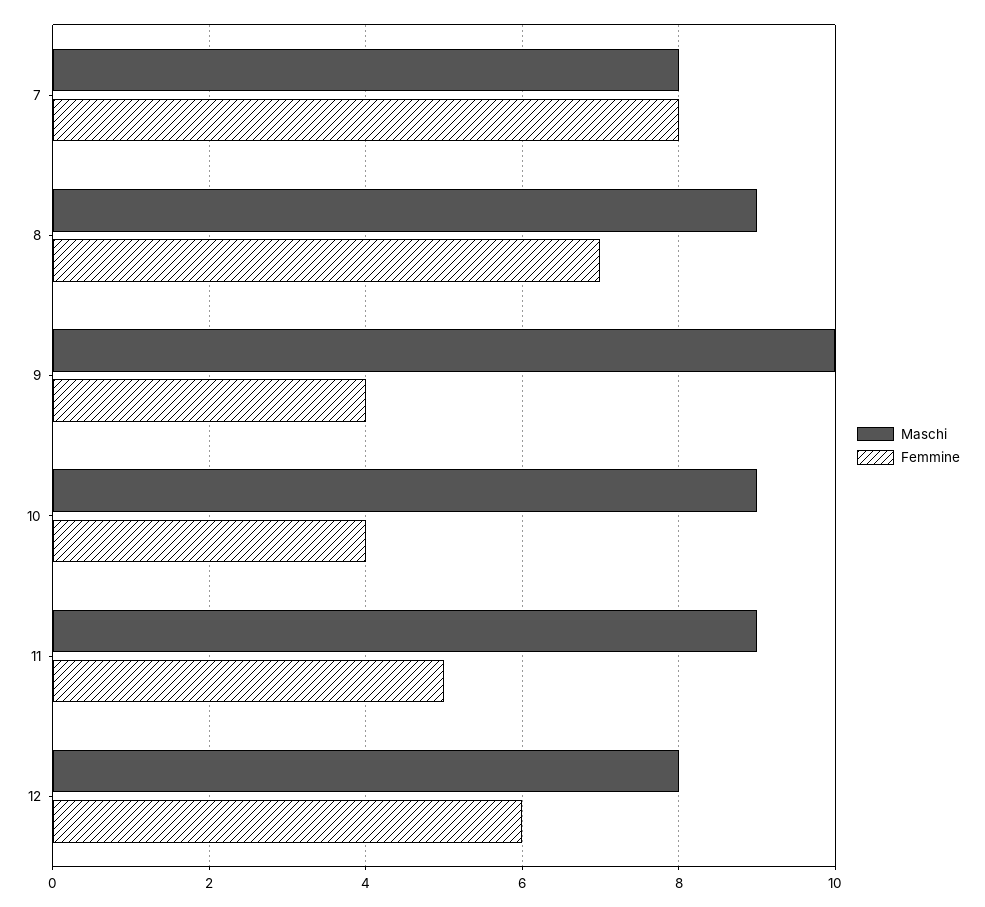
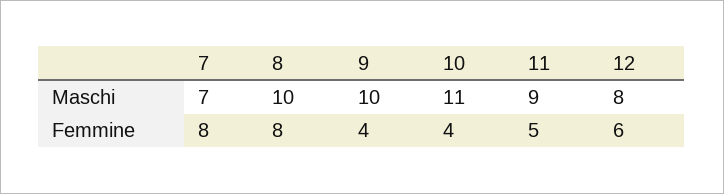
Maschi, 7: 8 -> 7
Maschi, 8: 9 -> 10
Femmine, 8: 7 -> 8
Maschi, 10: 9 -> 11

